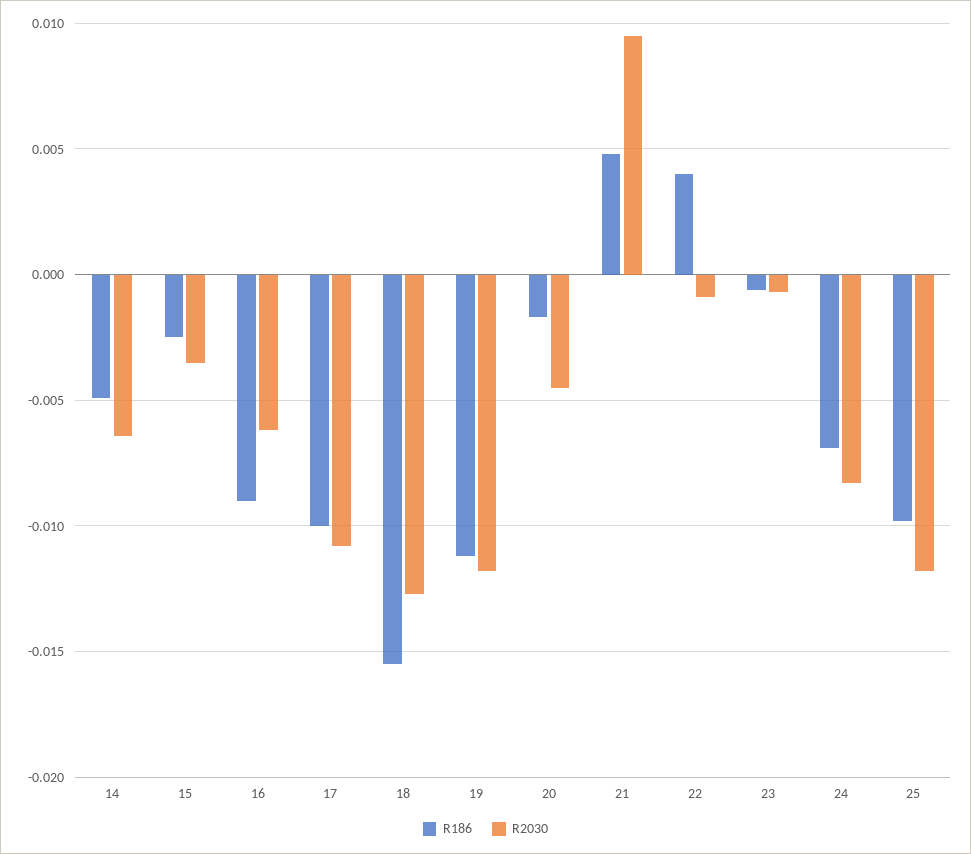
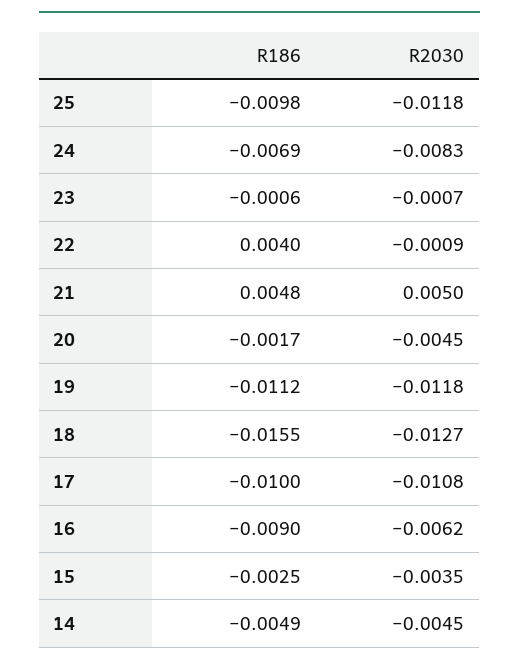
R2030, 14: -0.0065 -> -0.0045
R2030, 21: 0.0095 -> 0.005

